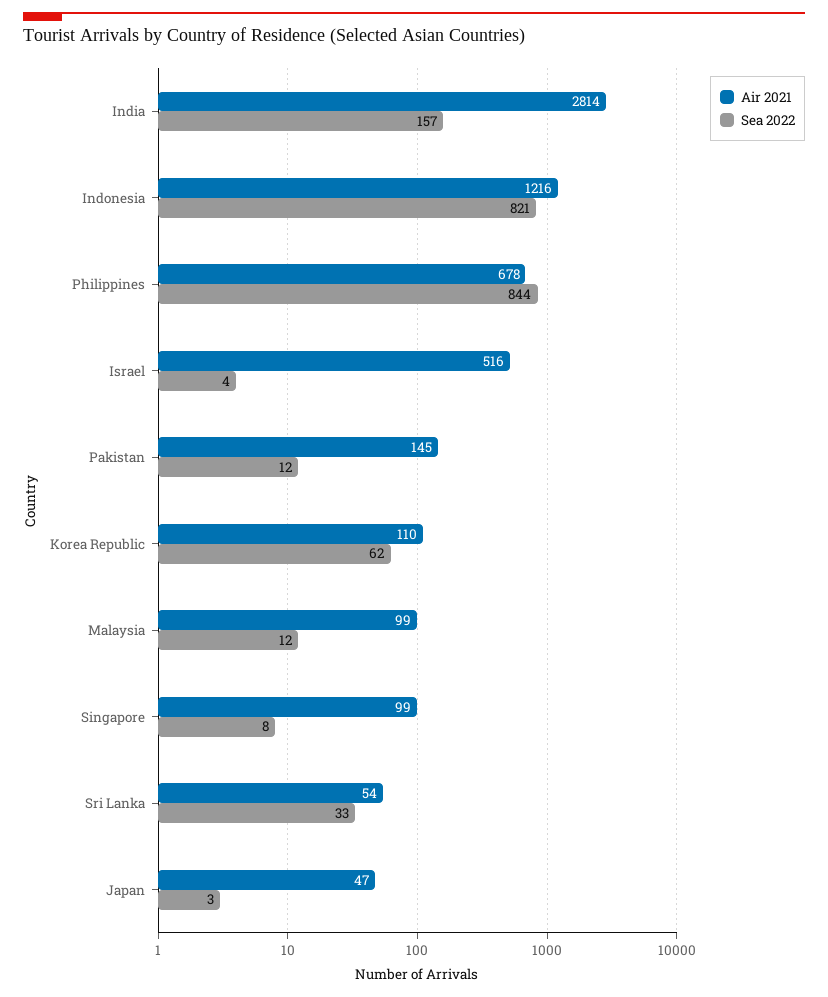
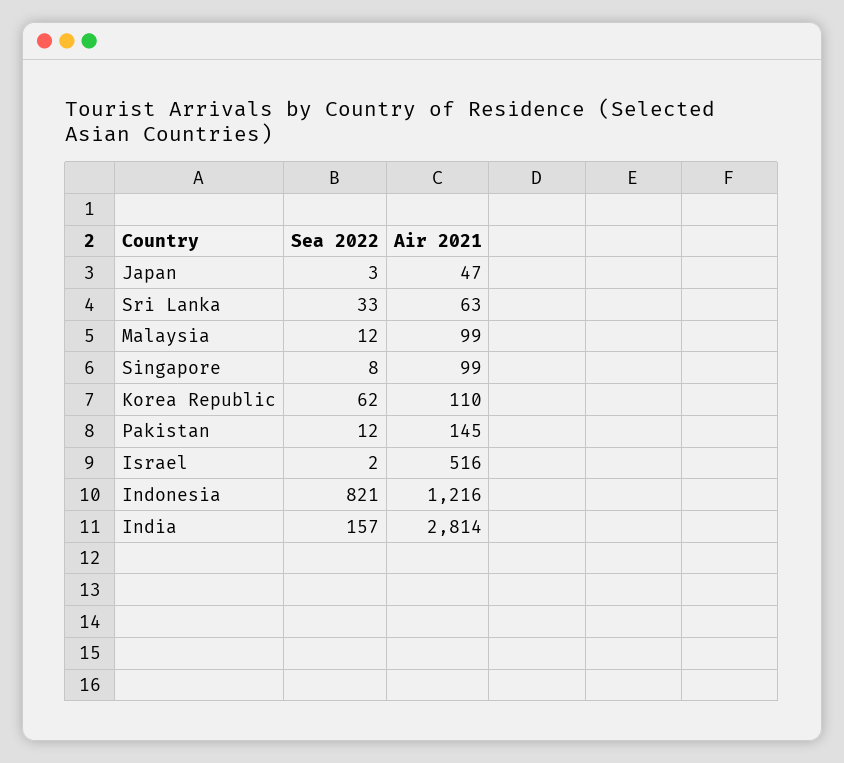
Air 2021, Philippines: 678 -> none
Sea 2022, Philippines: 844 -> none
Sea 2022, Israel: 4 -> 2
Air 2021, Sri Lanka: 54 -> 63

